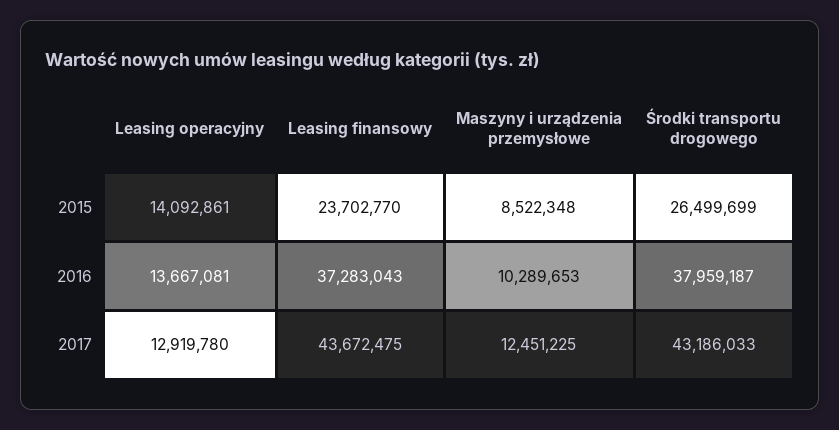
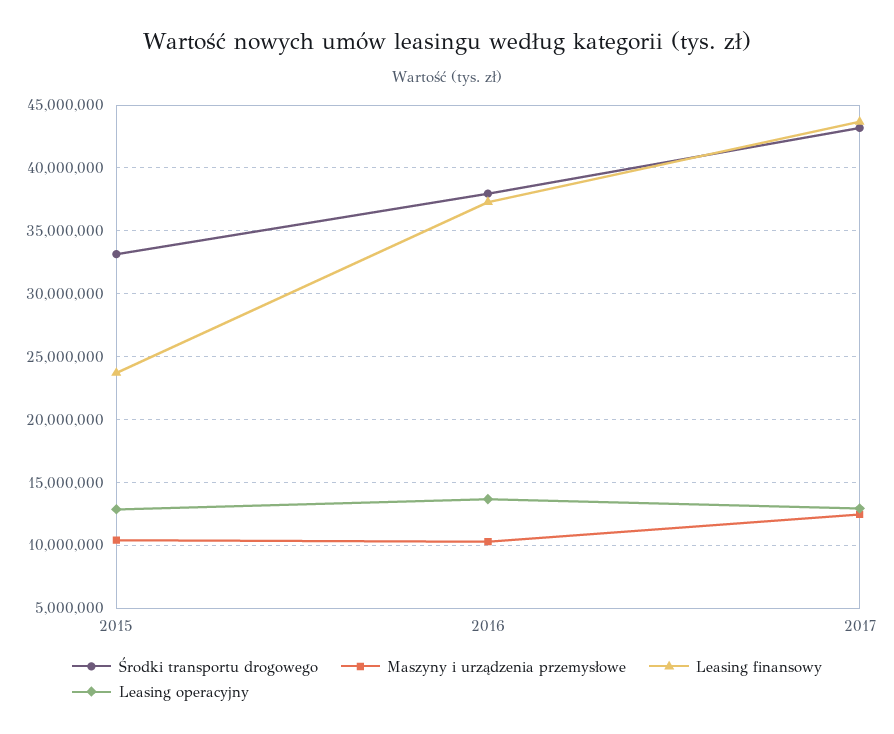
Leasing operacyjny, 2015: 14092861 -> 13000000
Maszyny i urządzenia przemysłowe, 2015: 8522348 -> 10500000
Środki transportu drogowego, 2015: 26499699 -> 33000000

